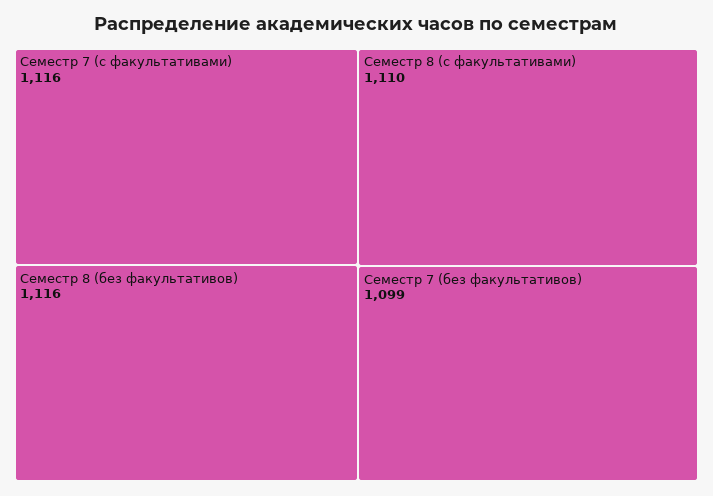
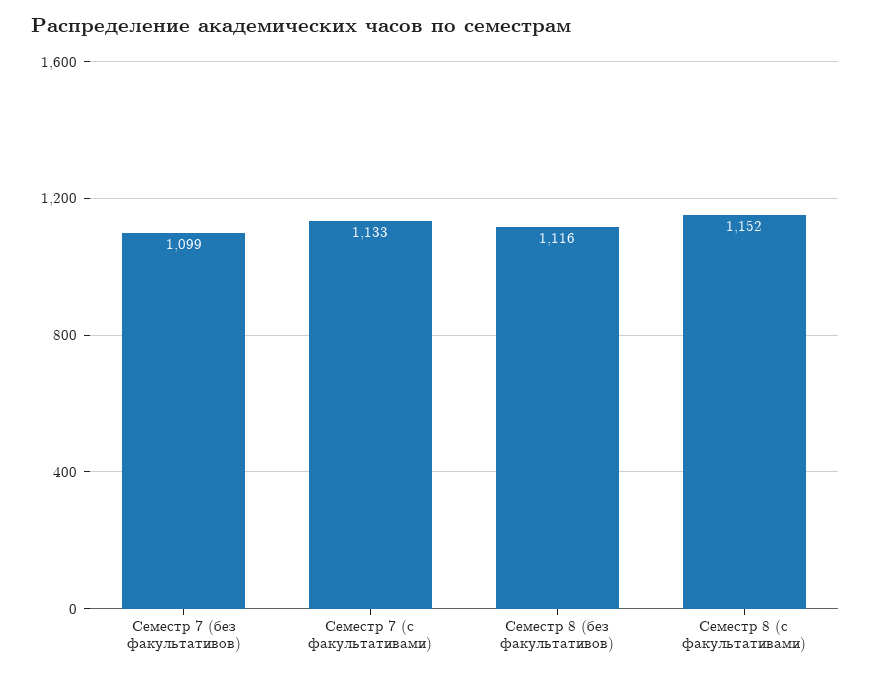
Семестр 7 (с факультативами): 1116 -> 1133
Семестр 8 (с факультативами): 1110 -> 1152

